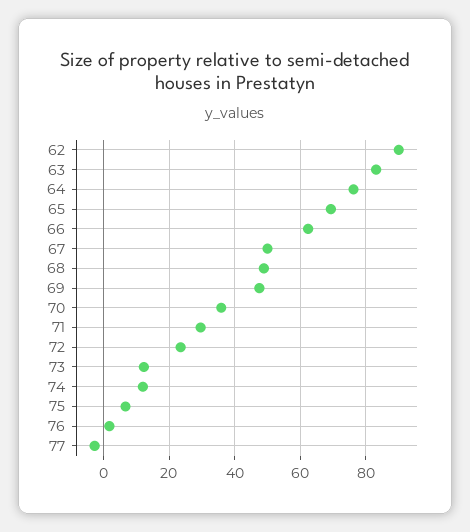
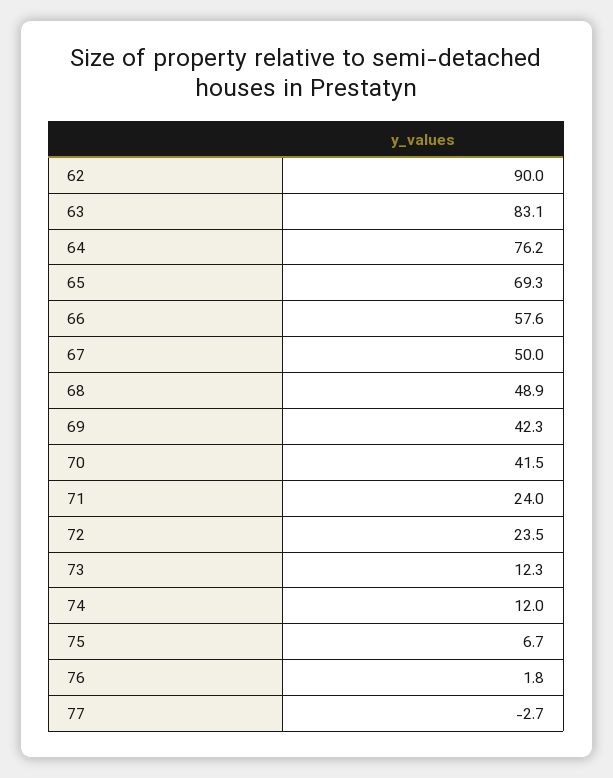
66: 62 -> 57.6
69: 48 -> 42.3
70: 36 -> 41.5
71: 30 -> 24

